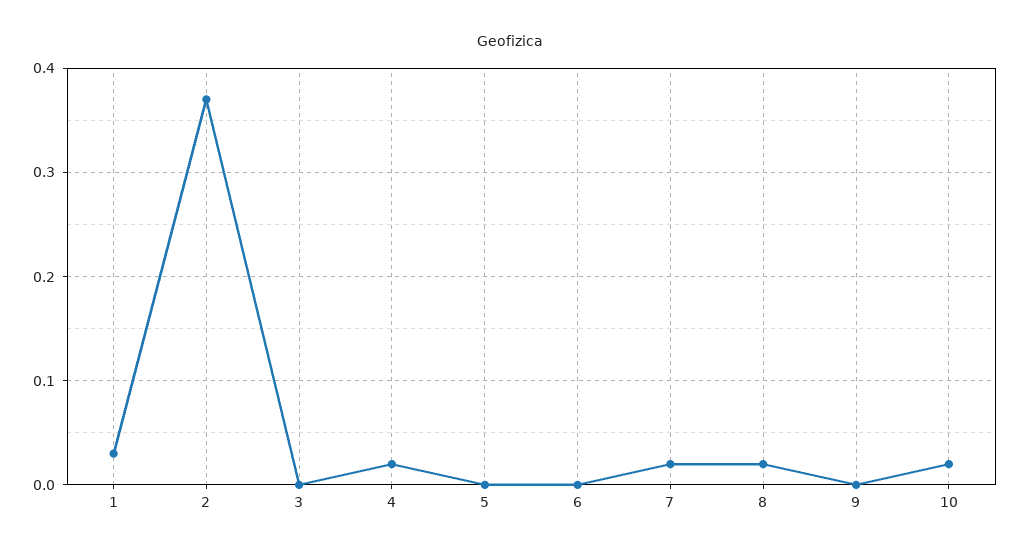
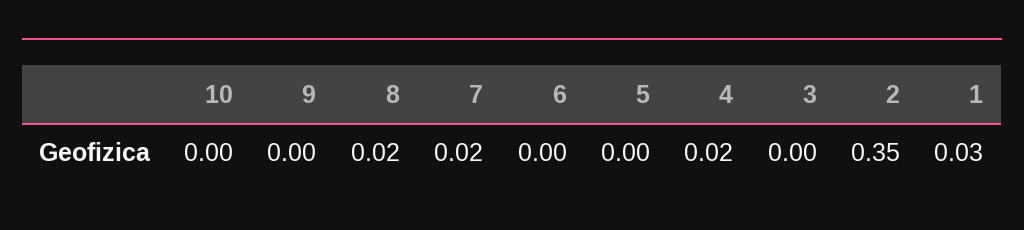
2: 0.37 -> 0.35
10: 0.02 -> 0

